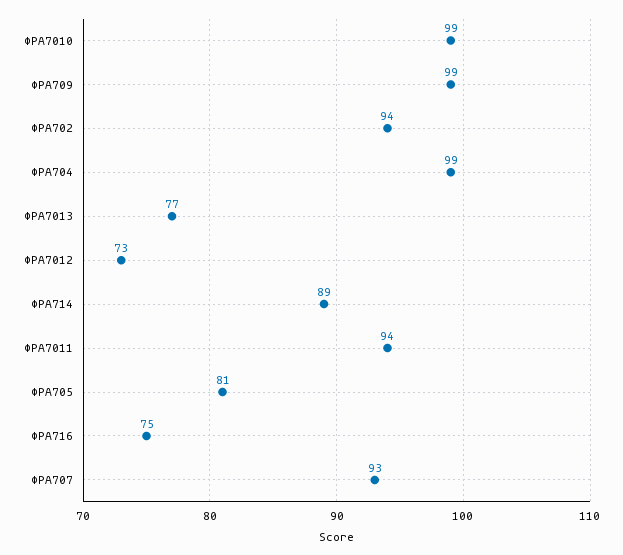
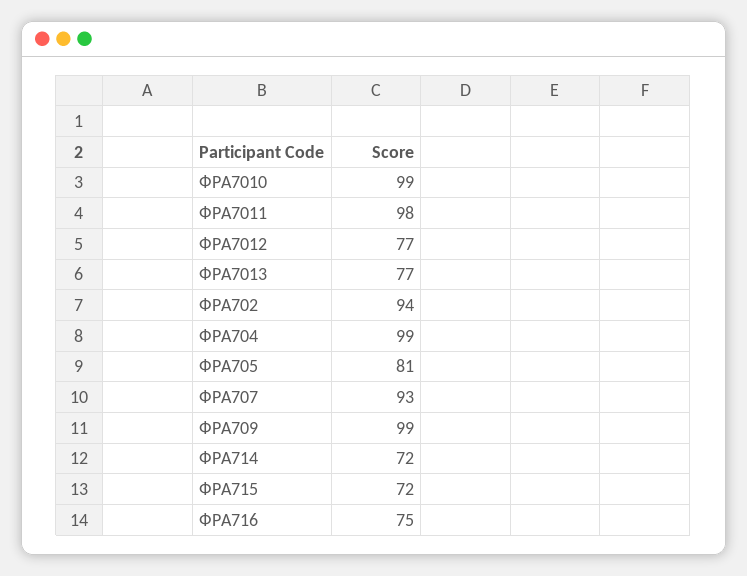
ФРА7012: 73 -> 77
ФРА714: 89 -> 72
ФРА7011: 94 -> 98
ФРА715: none -> 72

